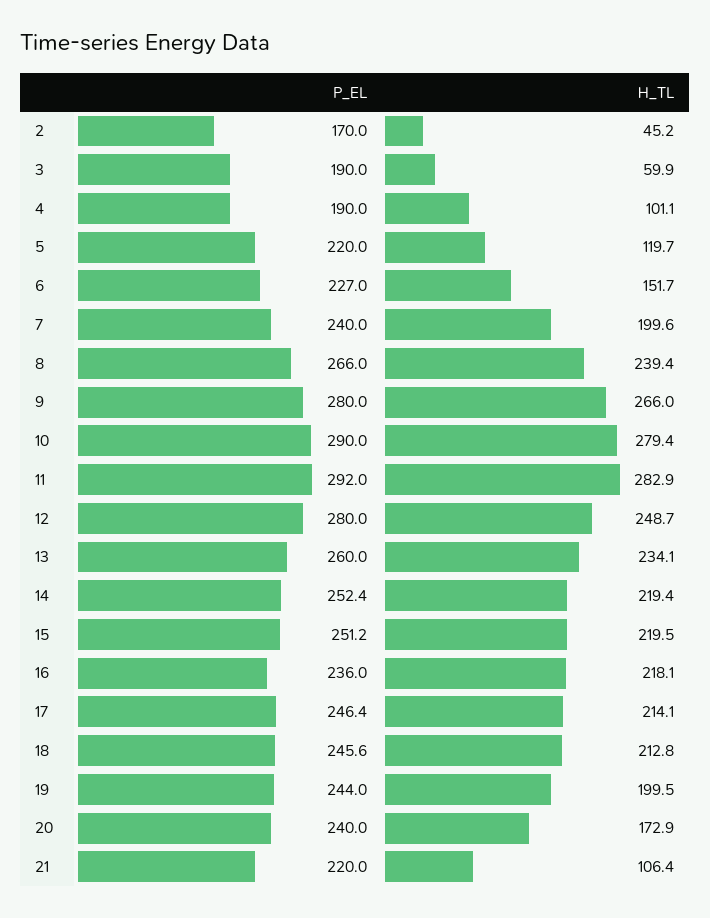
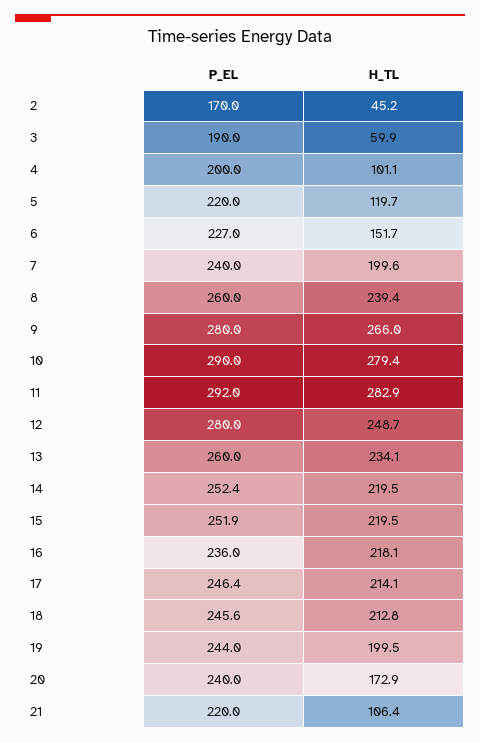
P_EL, 4: 190 -> 200
P_EL, 8: 266 -> 260
H_TL, 14: 219.4 -> 219.5
P_EL, 15: 251.2 -> 251.9

